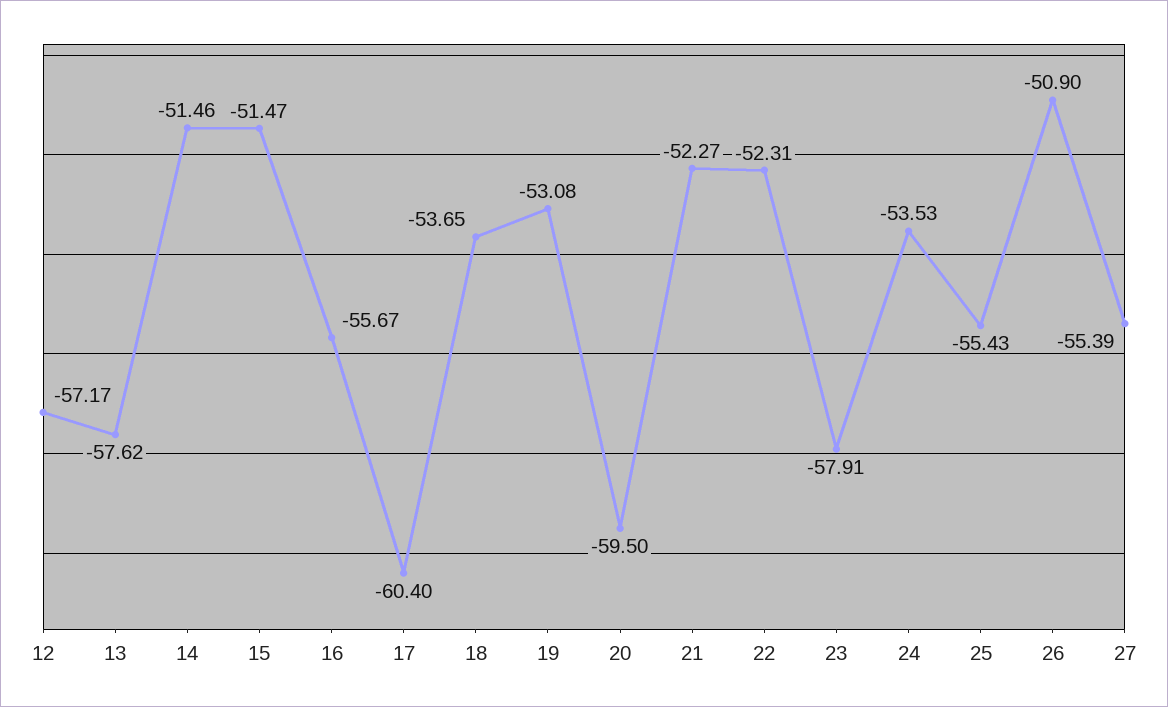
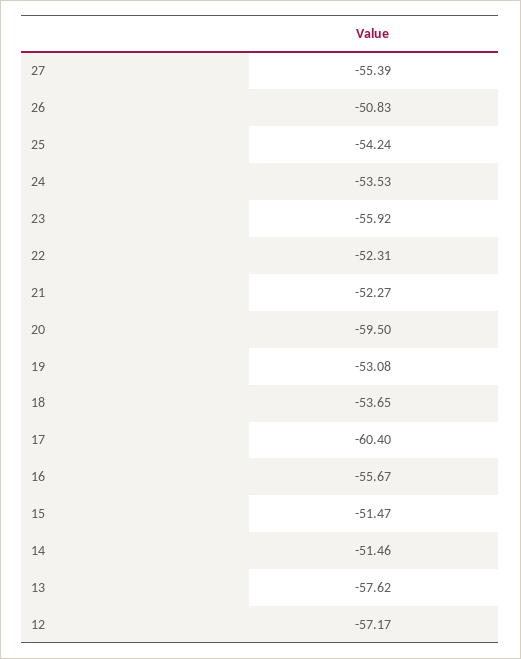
23: -57.91 -> -55.92
25: -55.43 -> -54.24
26: -50.9 -> -50.83

